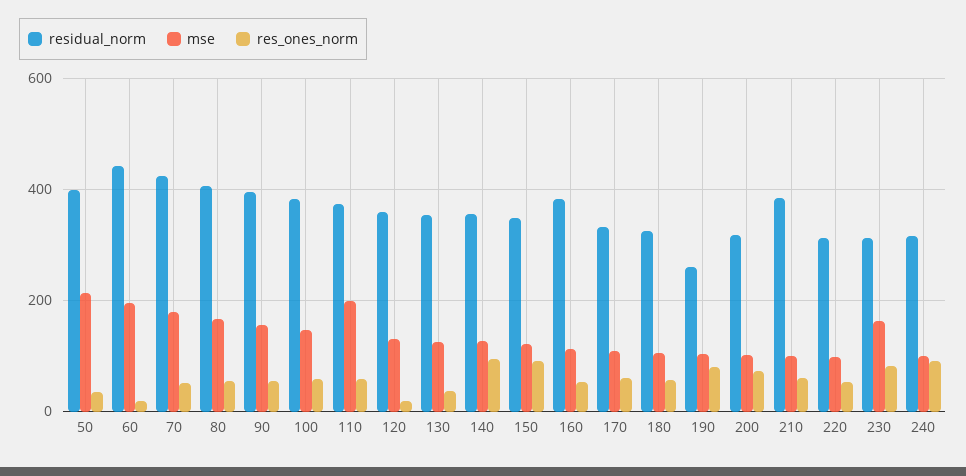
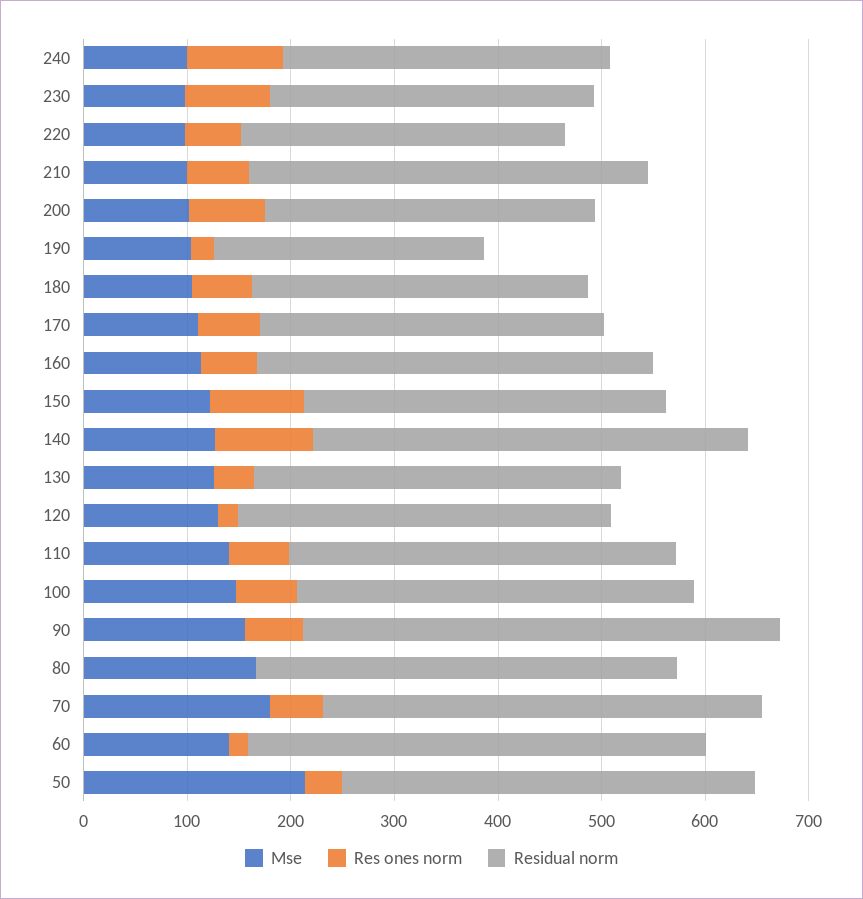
mse, 60: 200 -> 140
res_ones_norm, 80: 60 -> 0
residual_norm, 90: 400 -> 460
mse, 110: 200 -> 140
residual_norm, 140: 360 -> 420
res_ones_norm, 190: 80 -> 20
mse, 230: 160 -> 100

